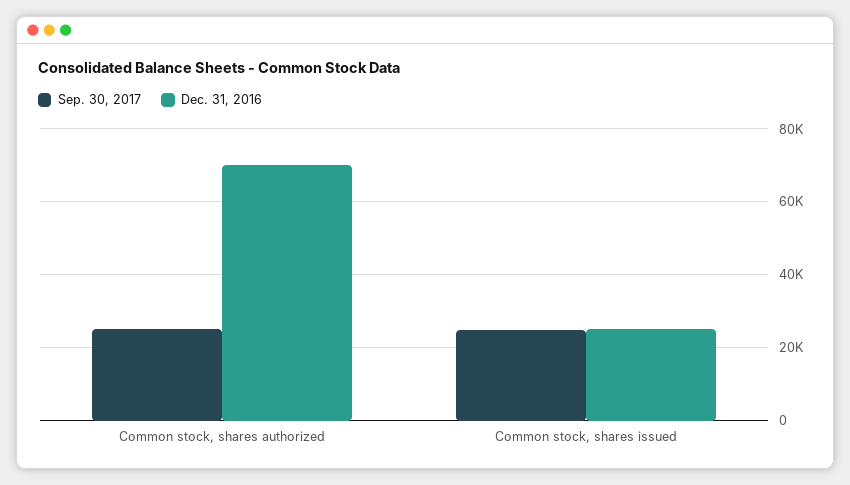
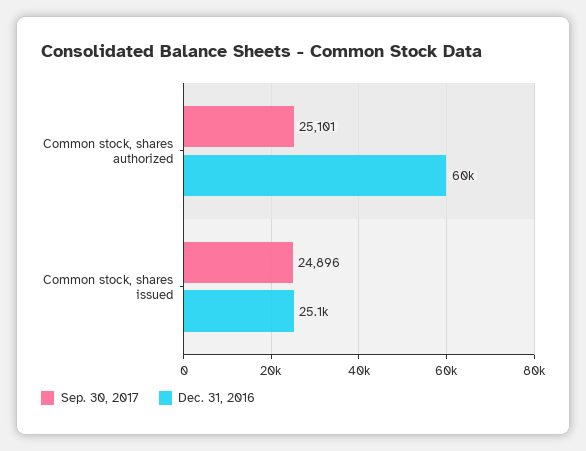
Dec. 31, 2016, Common stock, shares authorized: 70000 -> 60000

